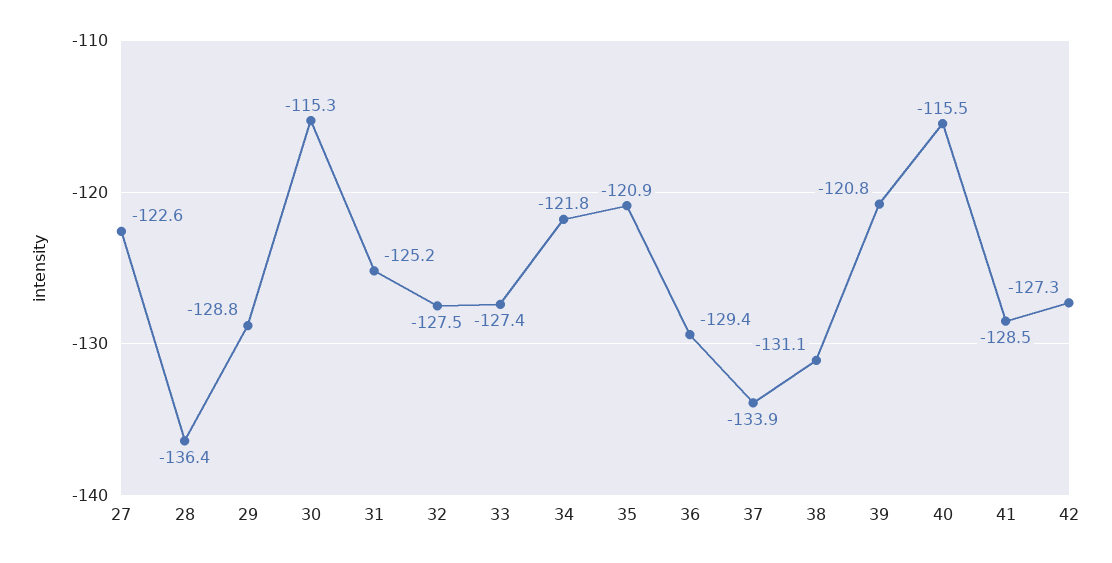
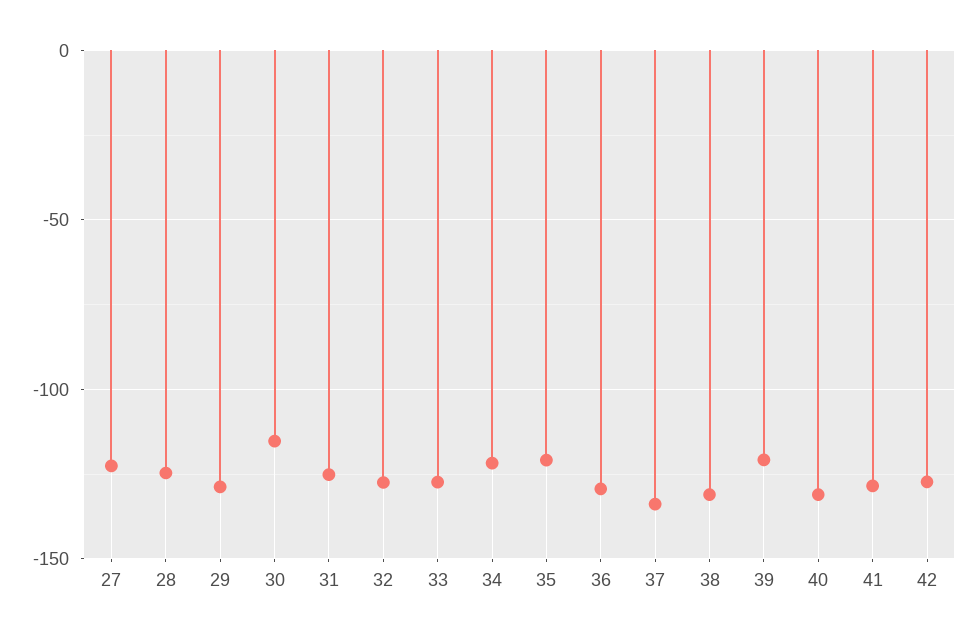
28: -136.4 -> -125
40: -115.5 -> -130

